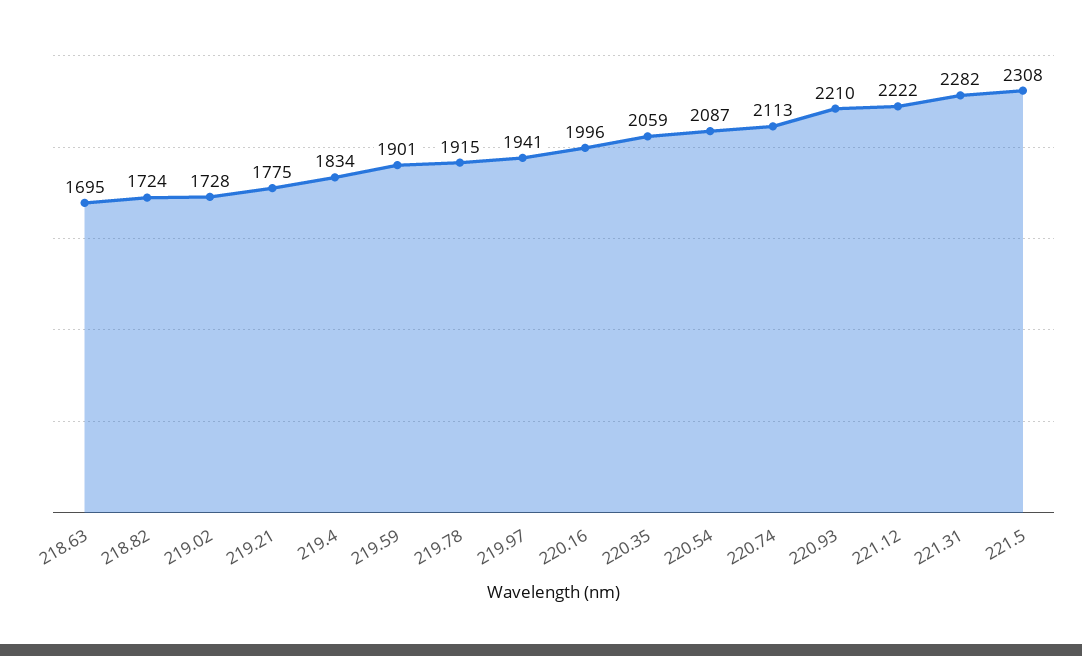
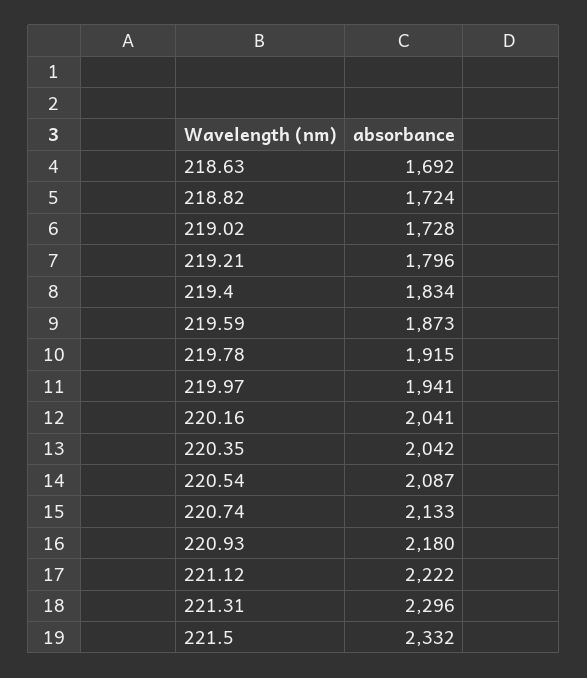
218.63: 1695 -> 1692
219.21: 1775 -> 1796
219.59: 1901 -> 1873
220.16: 1996 -> 2041
220.35: 2059 -> 2042
220.74: 2113 -> 2133
220.93: 2210 -> 2180
221.31: 2282 -> 2296
221.5: 2308 -> 2332

